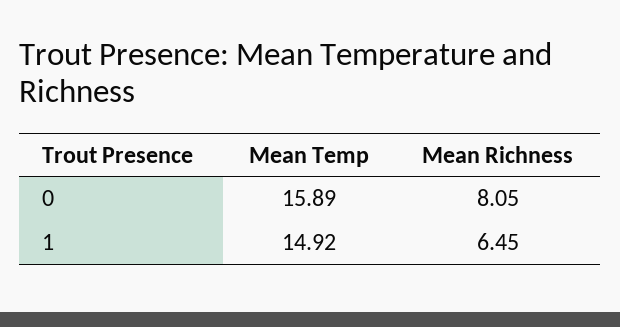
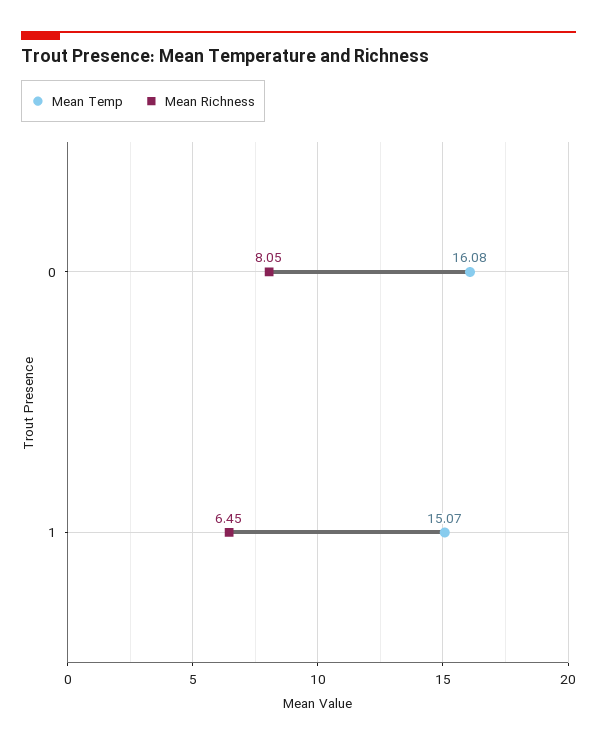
Mean Temp, 0: 15.89 -> 16.08
Mean Temp, 1: 14.92 -> 15.07

